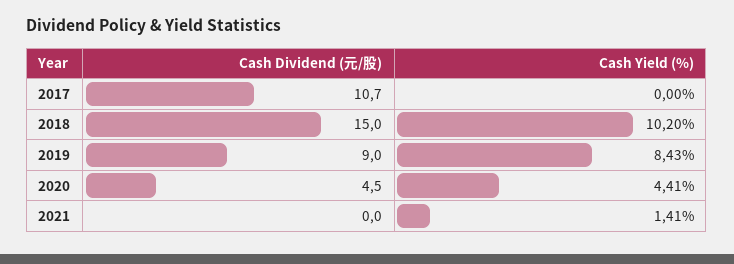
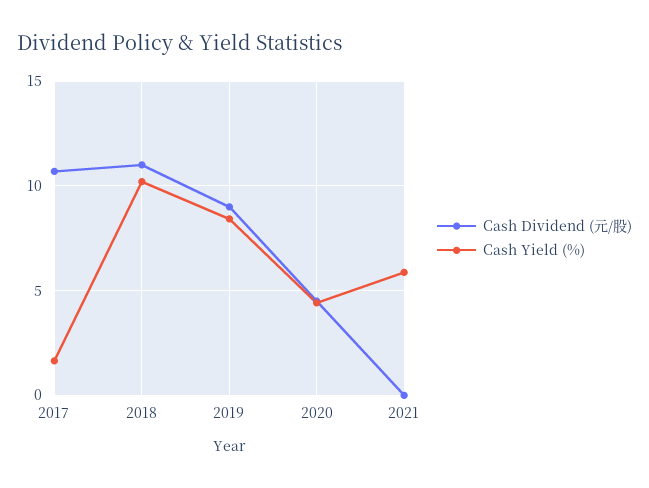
Cash Yield (%), 2017: 0 -> 1.5
Cash Dividend (元/股), 2018: 15 -> 11
Cash Yield (%), 2021: 1.41 -> 6

